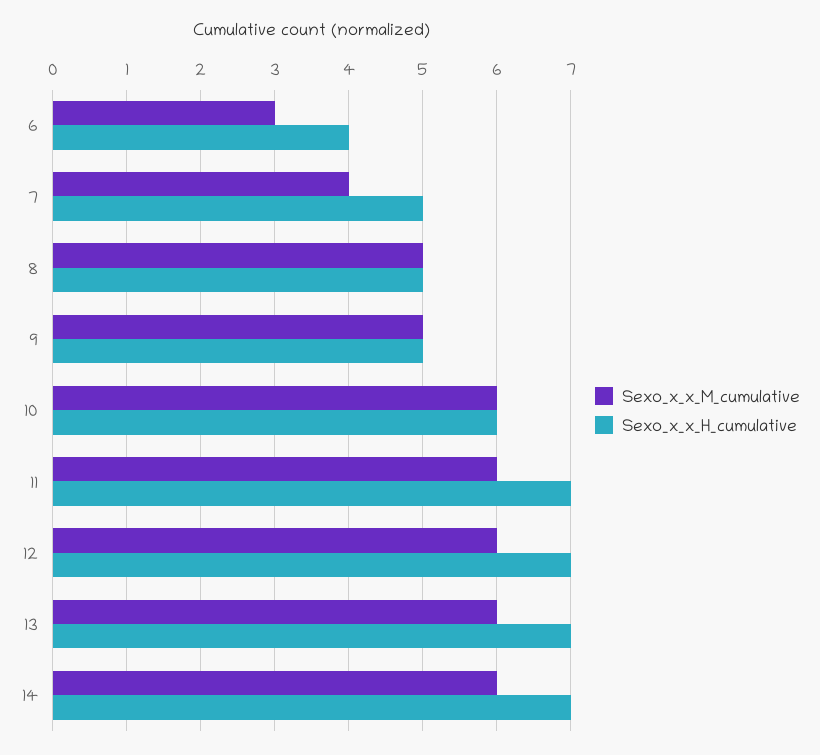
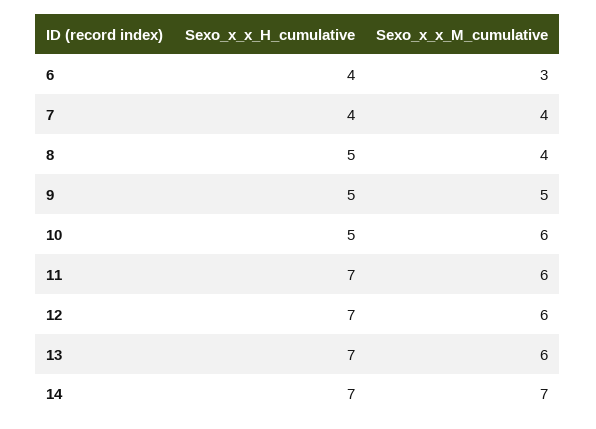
Sexo_x_x_H_cumulative, 7: 5 -> 4
Sexo_x_x_M_cumulative, 8: 5 -> 4
Sexo_x_x_H_cumulative, 10: 6 -> 5
Sexo_x_x_M_cumulative, 14: 6 -> 7

